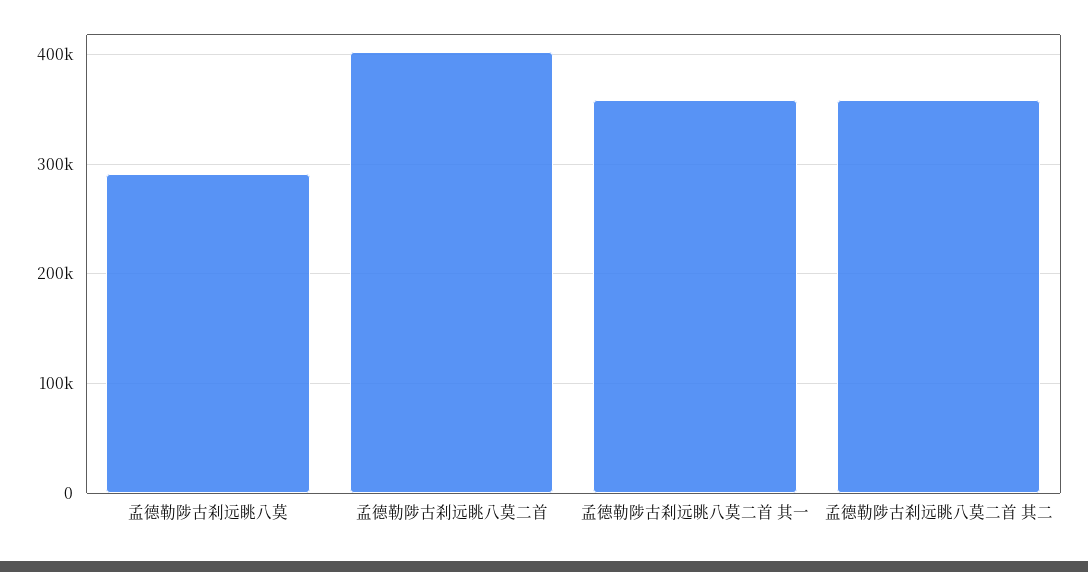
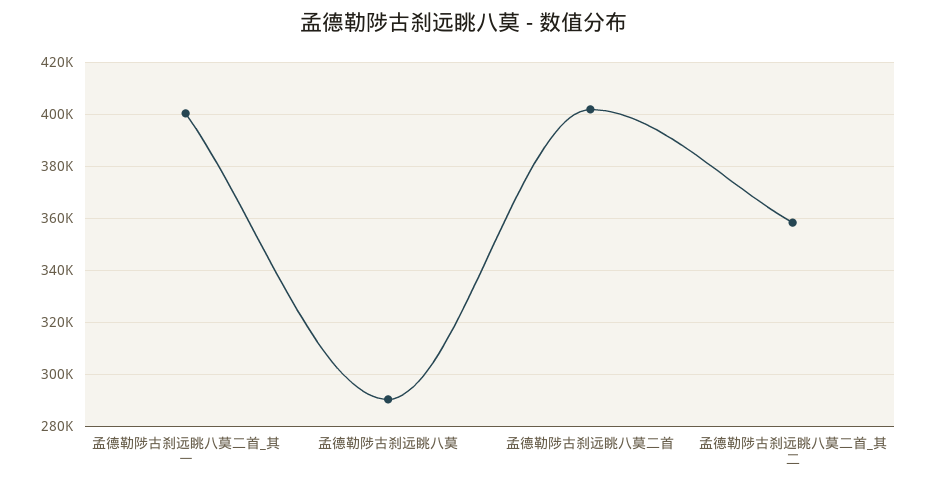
孟德勒陟古刹远眺八莫二首 其一: 360000 -> 400000

